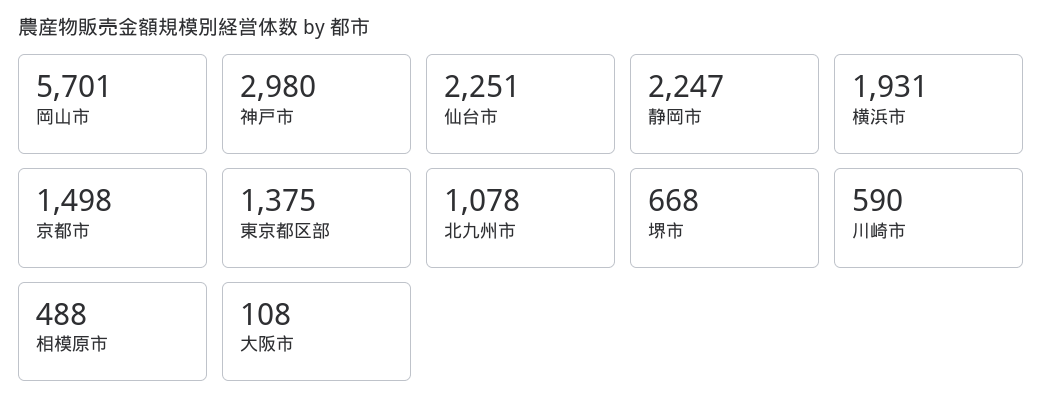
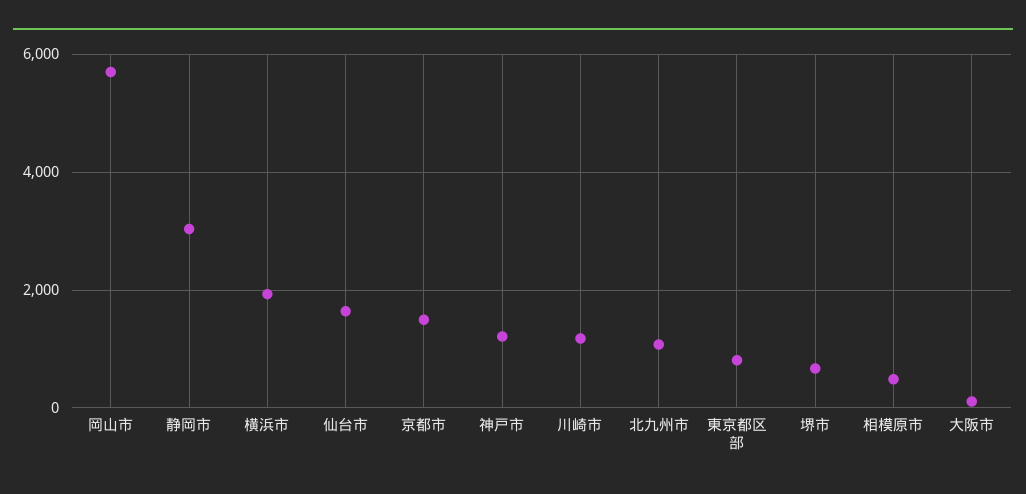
神戸市: 2980 -> 1200
仙台市: 2251 -> 1600
静岡市: 2247 -> 3000
東京都区部: 1375 -> 800
川崎市: 590 -> 1200

